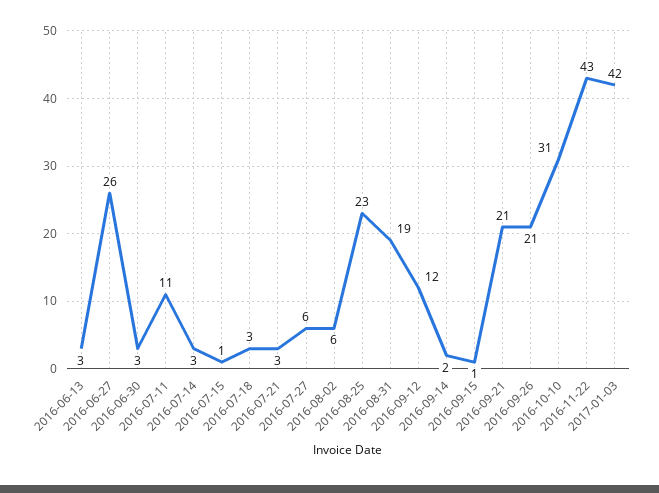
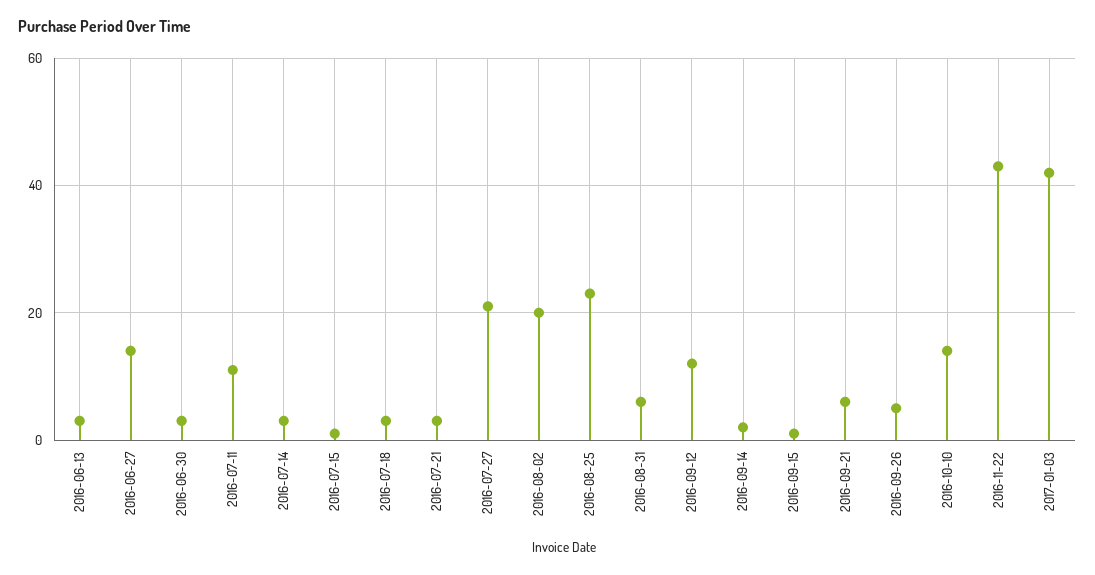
2016-06-27: 26 -> 15
2016-07-27: 6 -> 20
2016-08-02: 6 -> 20
2016-08-31: 19 -> 5
2016-09-21: 21 -> 5
2016-09-26: 21 -> 5
2016-10-10: 31 -> 15

